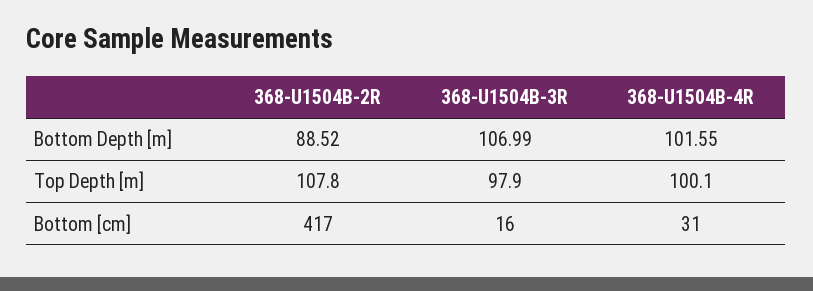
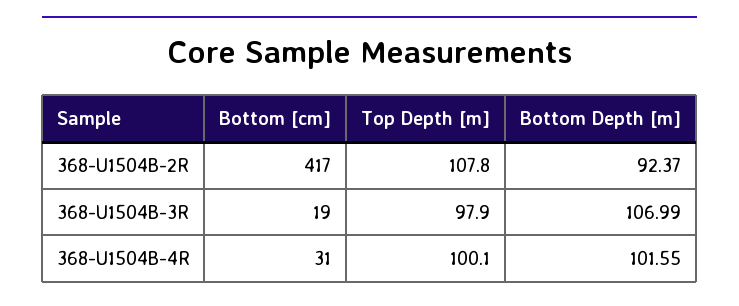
368-U1504B-2R, Bottom Depth [m]: 88.52 -> 92.37
368-U1504B-3R, Bottom [cm]: 16 -> 19

